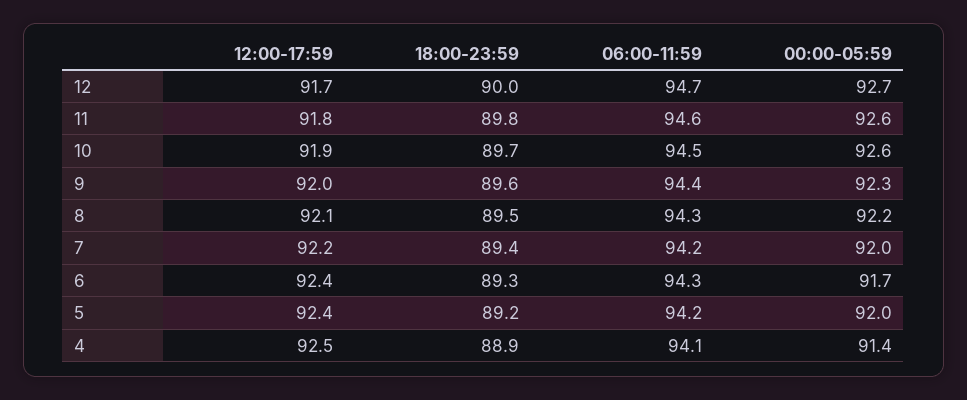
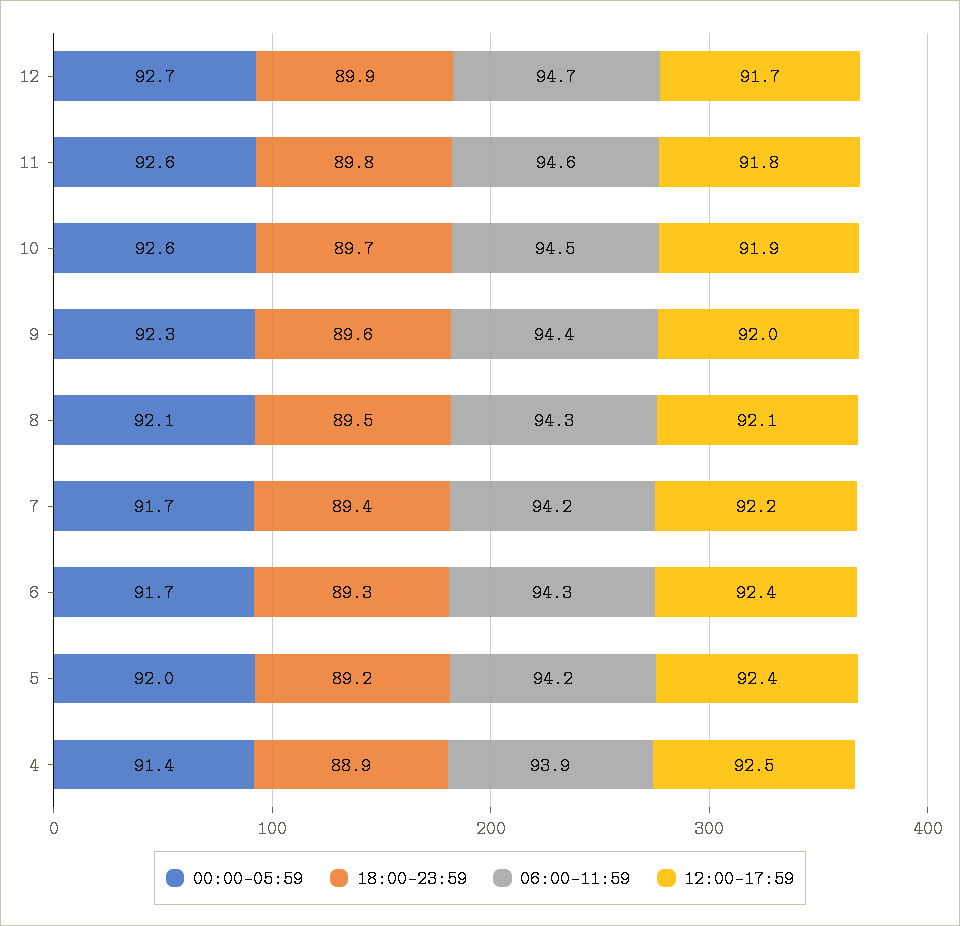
18:00-23:59, 12: 90 -> 89.9
00:00-05:59, 8: 92.2 -> 92.1
00:00-05:59, 7: 92 -> 91.7
06:00-11:59, 4: 94.1 -> 93.9

